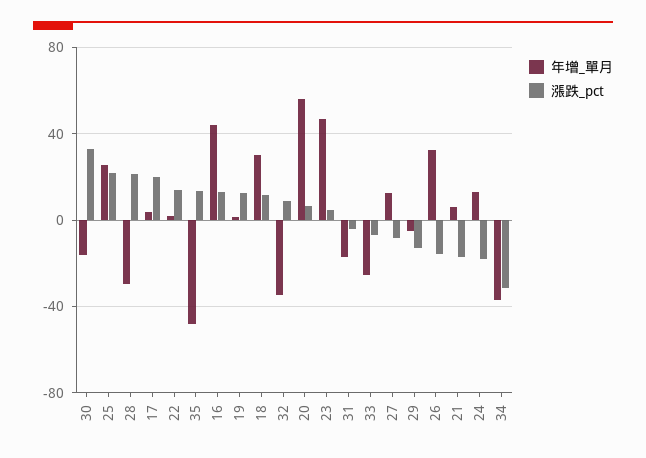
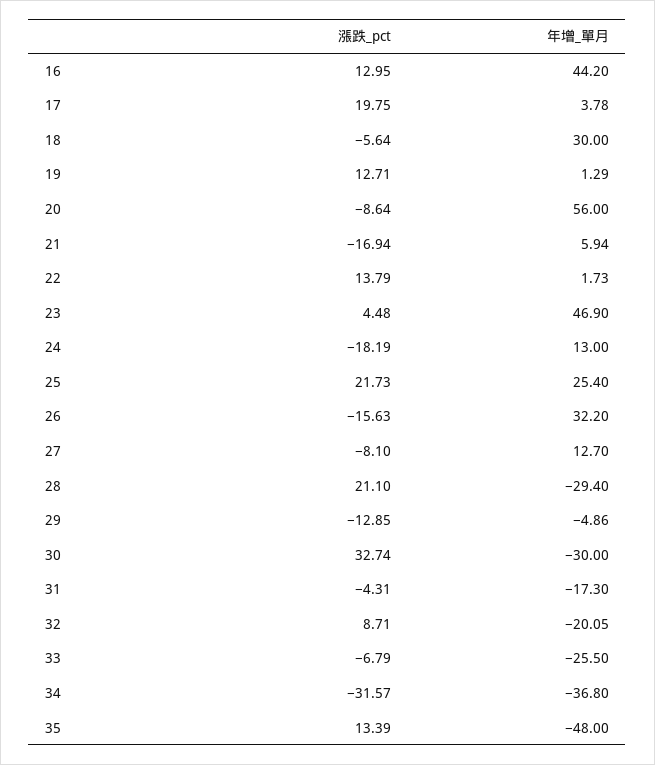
年增_單月, 30: -15 -> -30
漲跌_pct, 18: 10 -> -5.64
年增_單月, 32: -35 -> -20.05
漲跌_pct, 20: 5 -> -8.64

